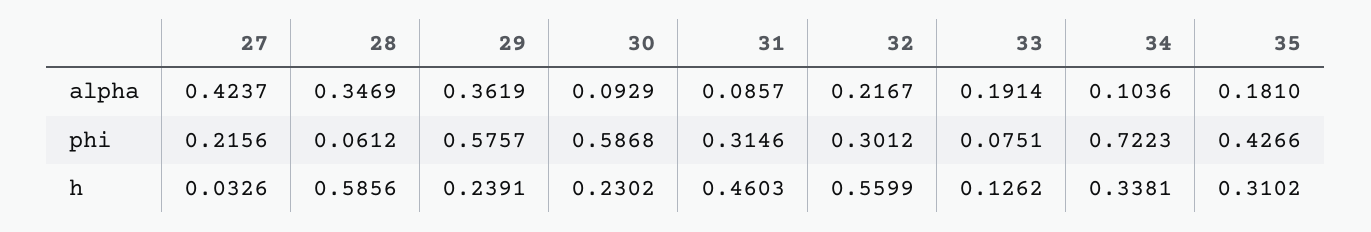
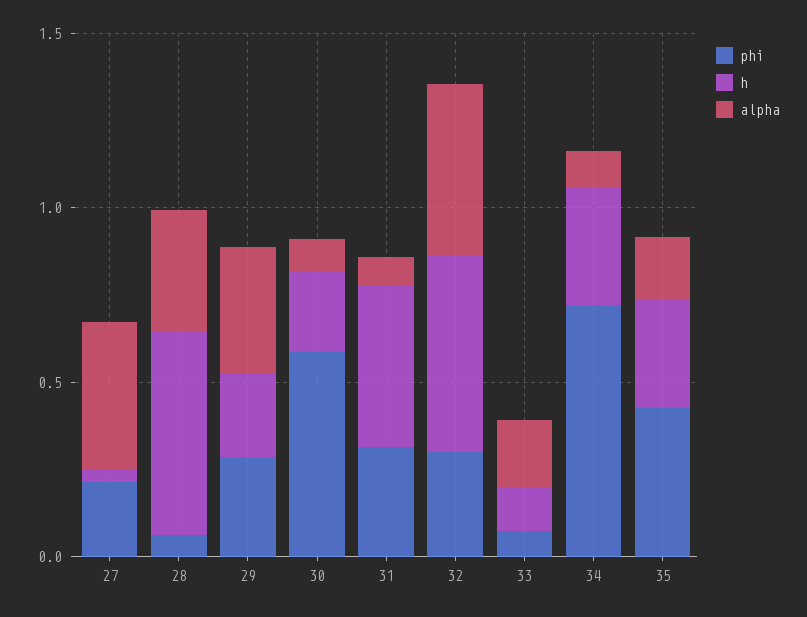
alpha, 32: 0.2167 -> 0.5
phi, 29: 0.5757 -> 0.3

